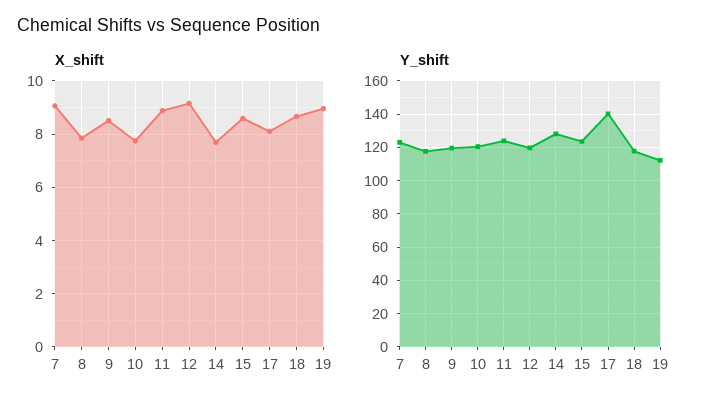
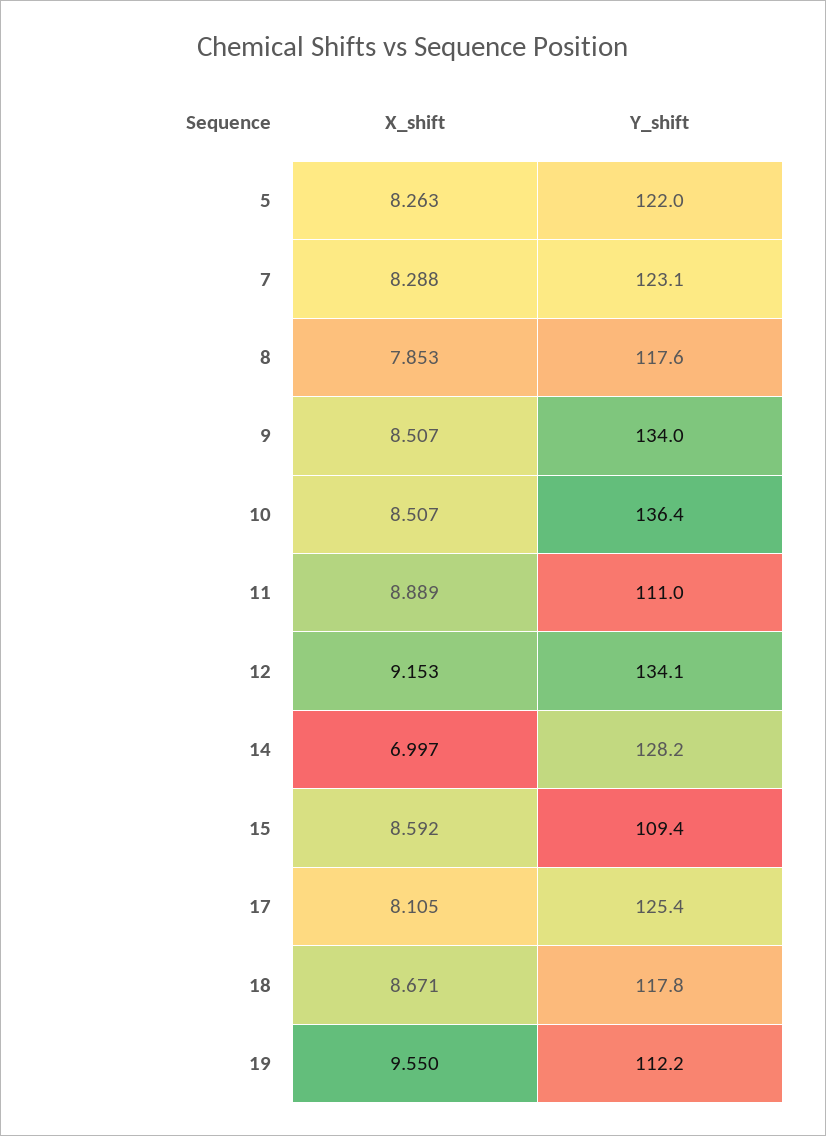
X_shift, 7: 9 -> 8.288
X_shift, 10: 7.75 -> 8.507
X_shift, 14: 7.75 -> 6.997
X_shift, 19: 9 -> 9.55
Y_shift, 9: 120 -> 134
Y_shift, 10: 120 -> 136.4
Y_shift, 11: 125 -> 111
Y_shift, 12: 120 -> 134.1
Y_shift, 15: 125 -> 109.4
Y_shift, 17: 140 -> 125.4
X_shift, 5: none -> 8.263
Y_shift, 5: none -> 122

